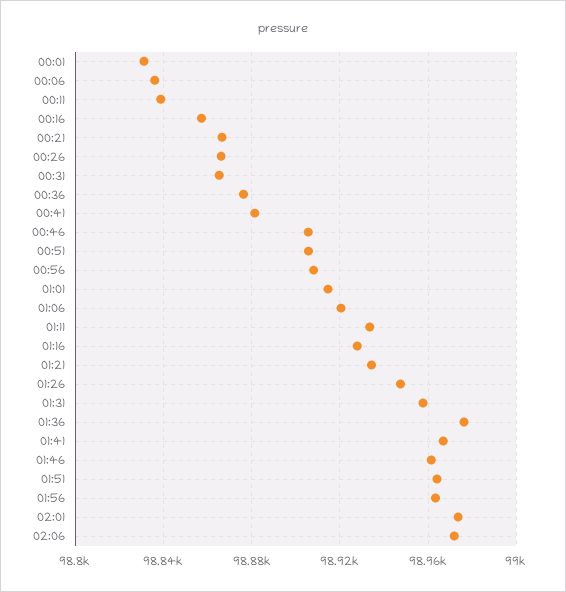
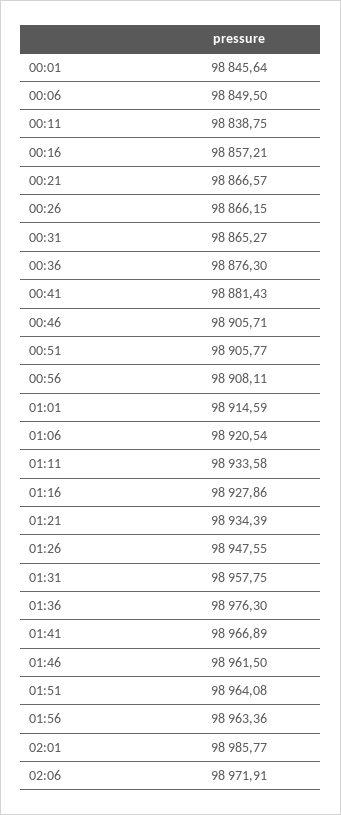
00:01: 98830 -> 98845.64
00:06: 98835 -> 98849.5
02:01: 98975 -> 98985.77

